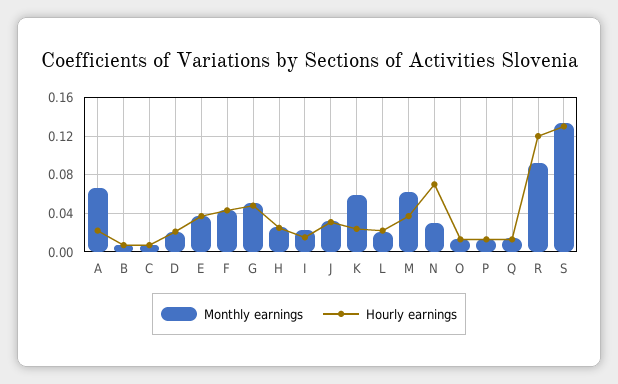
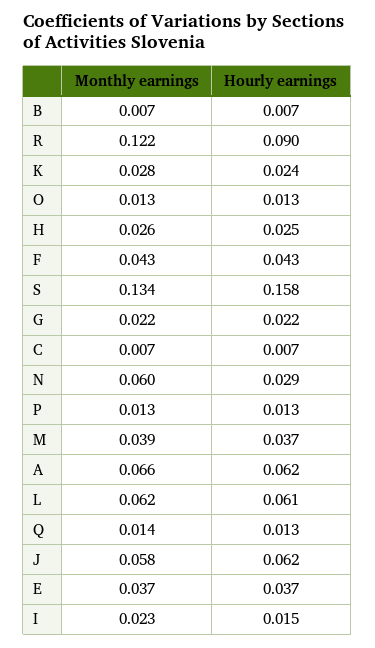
Hourly earnings, A: 0.02 -> 0.062
Monthly earnings, D: 0.02 -> none
Hourly earnings, D: 0.02 -> none
Monthly earnings, G: 0.05 -> 0.022
Hourly earnings, G: 0.05 -> 0.022
Monthly earnings, J: 0.03 -> 0.058
Hourly earnings, J: 0.03 -> 0.062
Monthly earnings, K: 0.06 -> 0.028
Monthly earnings, L: 0.02 -> 0.062
Hourly earnings, L: 0.02 -> 0.061
Monthly earnings, M: 0.06 -> 0.039
Monthly earnings, N: 0.03 -> 0.06
Hourly earnings, N: 0.07 -> 0.029
Monthly earnings, R: 0.09 -> 0.122
Hourly earnings, R: 0.12 -> 0.09
Hourly earnings, S: 0.13 -> 0.158

